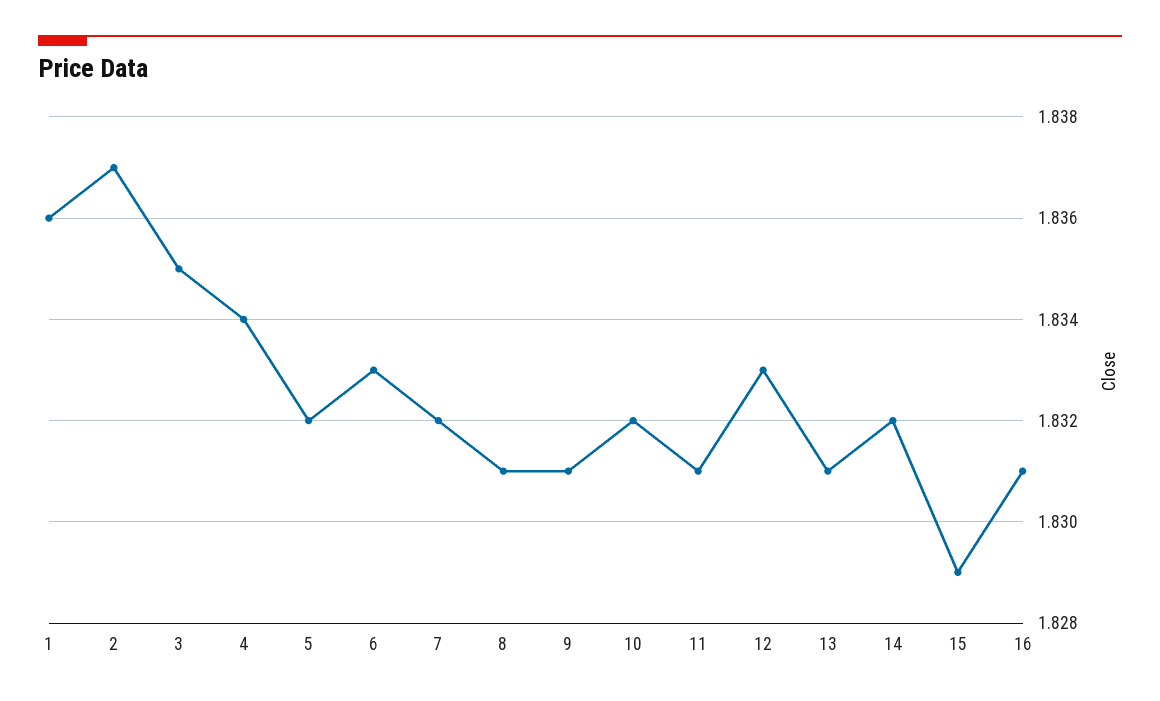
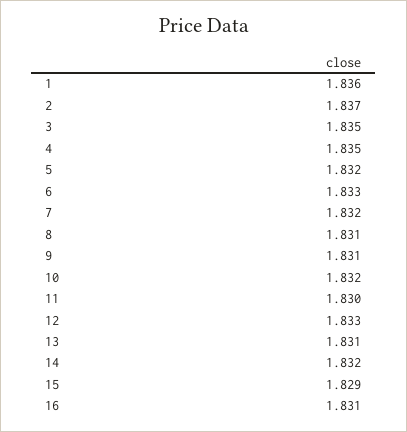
4: 1.834 -> 1.835
11: 1.831 -> 1.83

